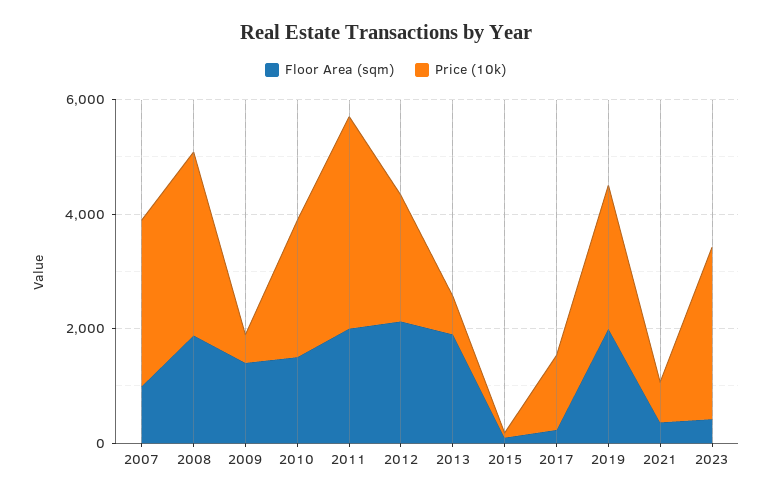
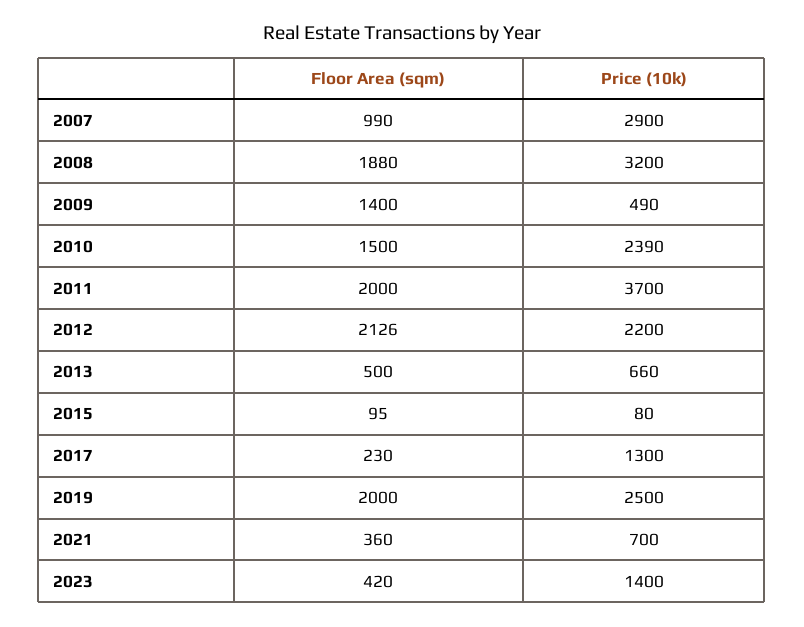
Floor Area (sqm), 2013: 2000 -> 500
Price (10k), 2023: 3000 -> 1400

